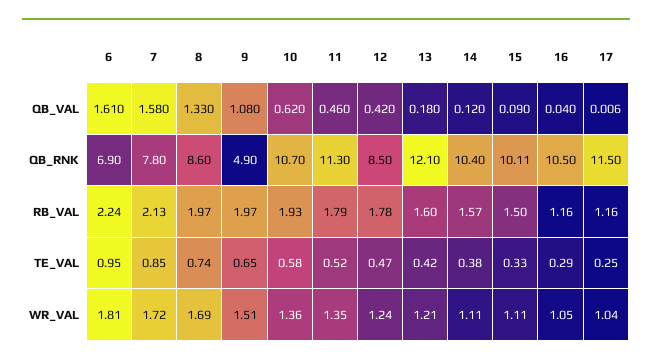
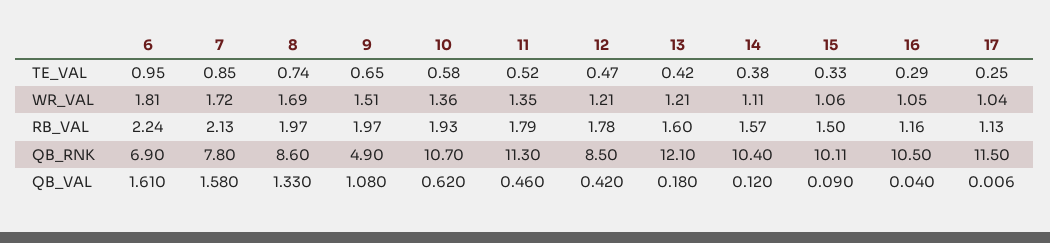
17, RB_VAL: 1.16 -> 1.13
12, WR_VAL: 1.24 -> 1.21
15, WR_VAL: 1.11 -> 1.06

